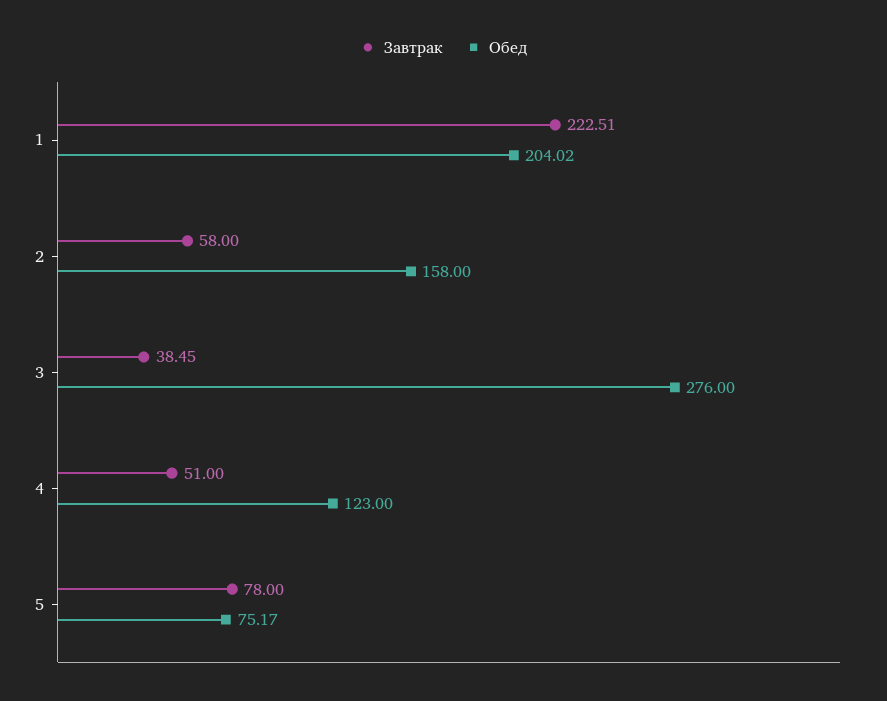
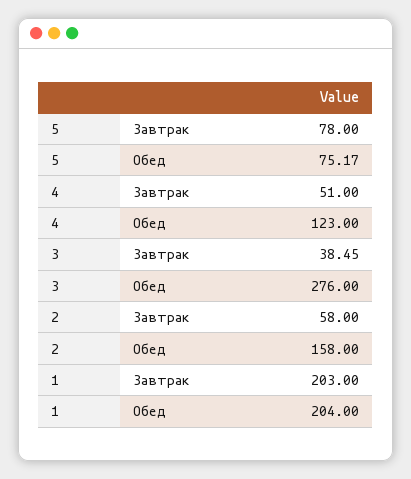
Завтрак, 1: 222.51 -> 203
Обед, 1: 204.02 -> 204

